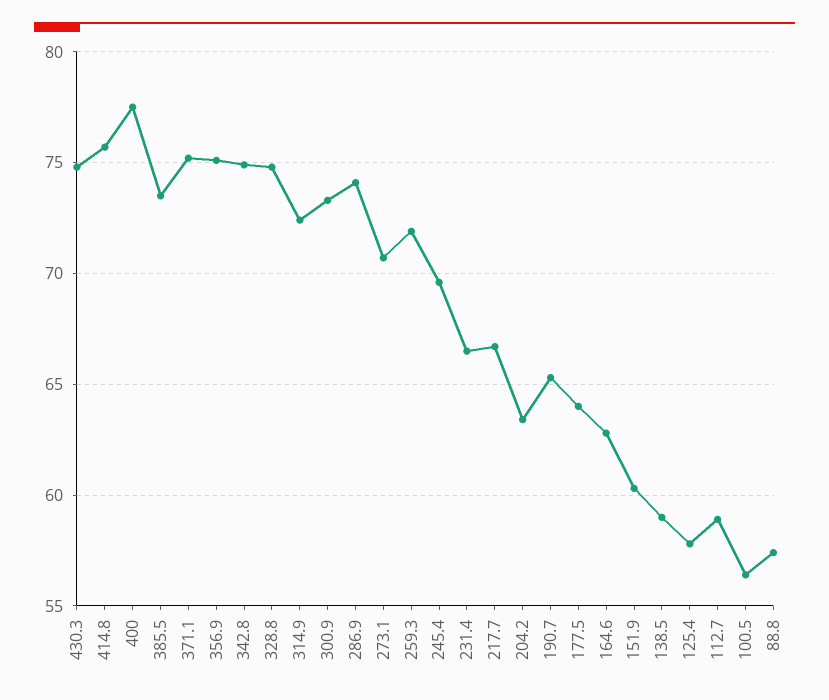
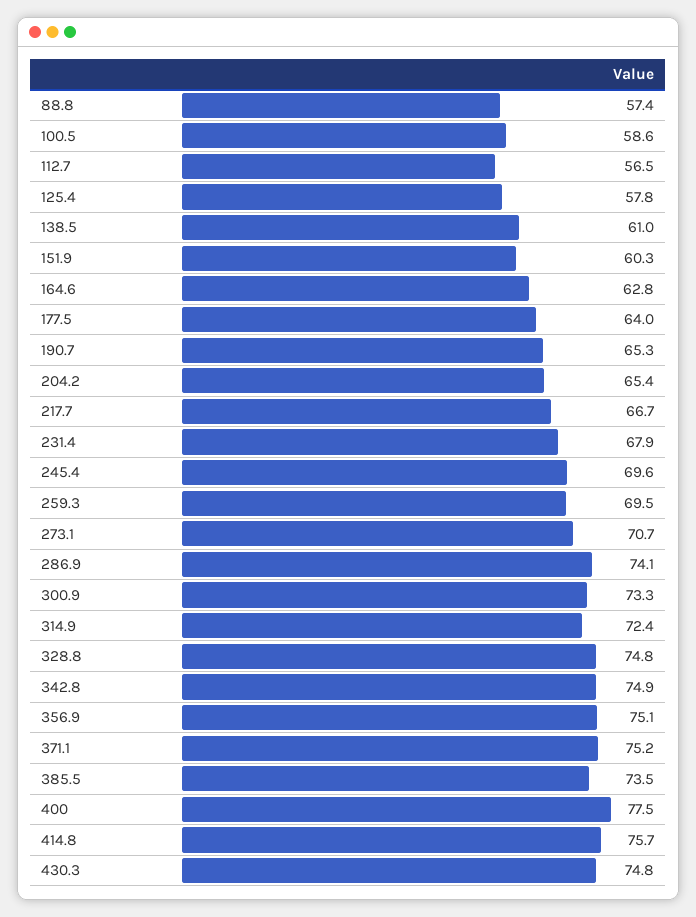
259.3: 72 -> 69.5
231.4: 66.5 -> 67.9
204.2: 63.5 -> 65.4
138.5: 59 -> 61
112.7: 59 -> 56.5
100.5: 56.5 -> 58.6

